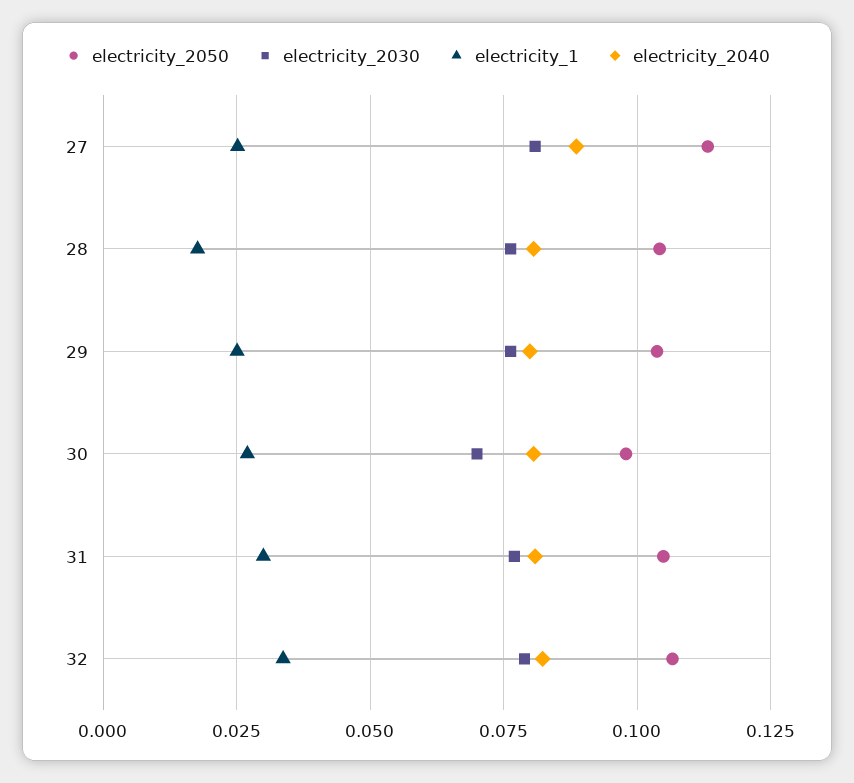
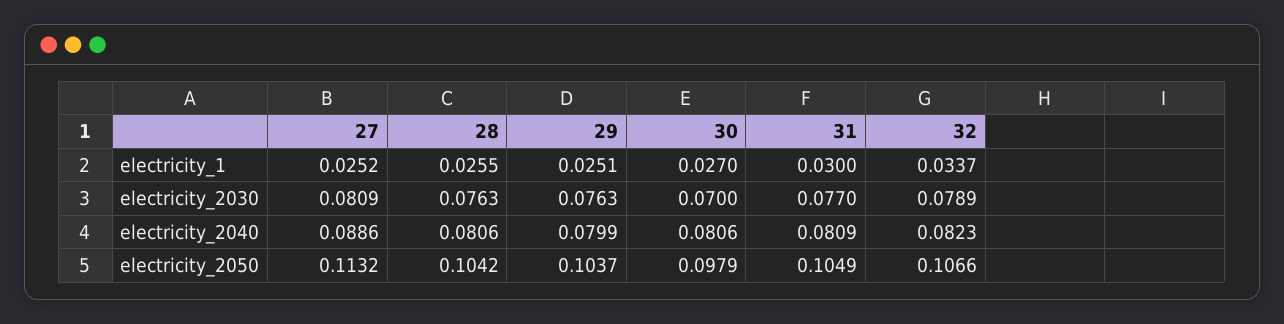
electricity_1, 28: 0.0175 -> 0.0255

